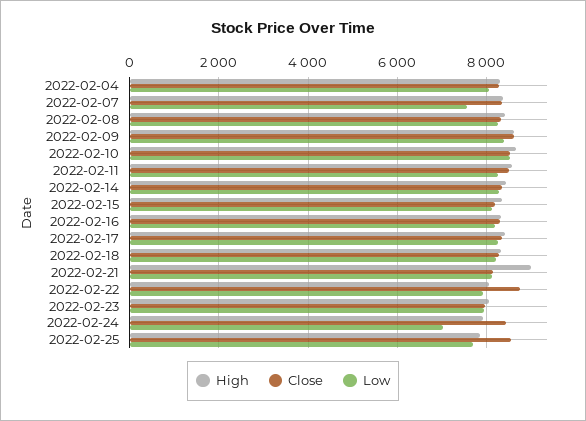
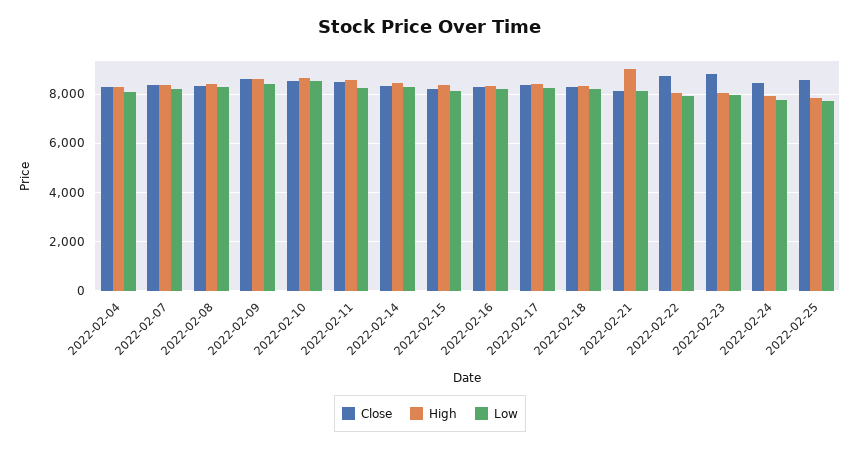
Low, 2022-02-07: 7600 -> 8250
Close, 2022-02-23: 8000 -> 8750
Low, 2022-02-24: 7000 -> 7750

